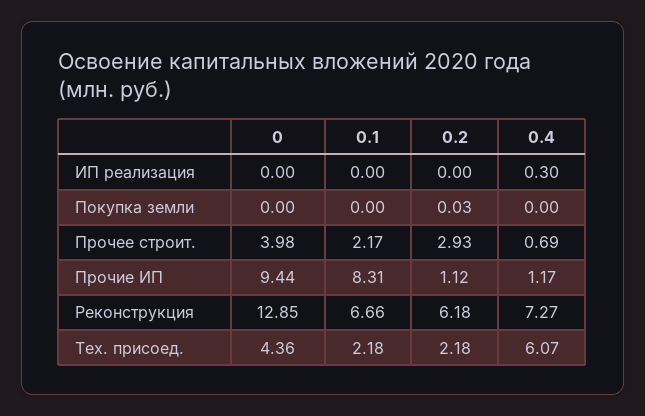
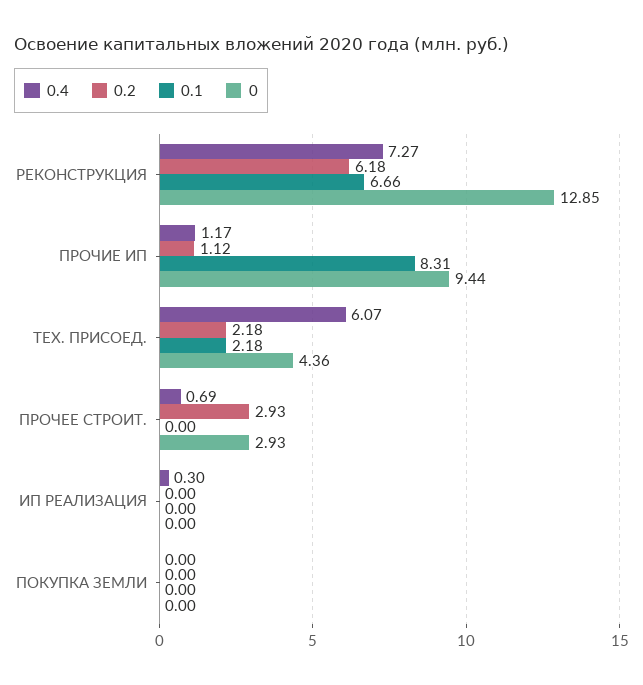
0.2, Покупка земли: 0.03 -> 0
0, Прочее строит.: 3.98 -> 2.93
0.1, Прочее строит.: 2.17 -> 0

